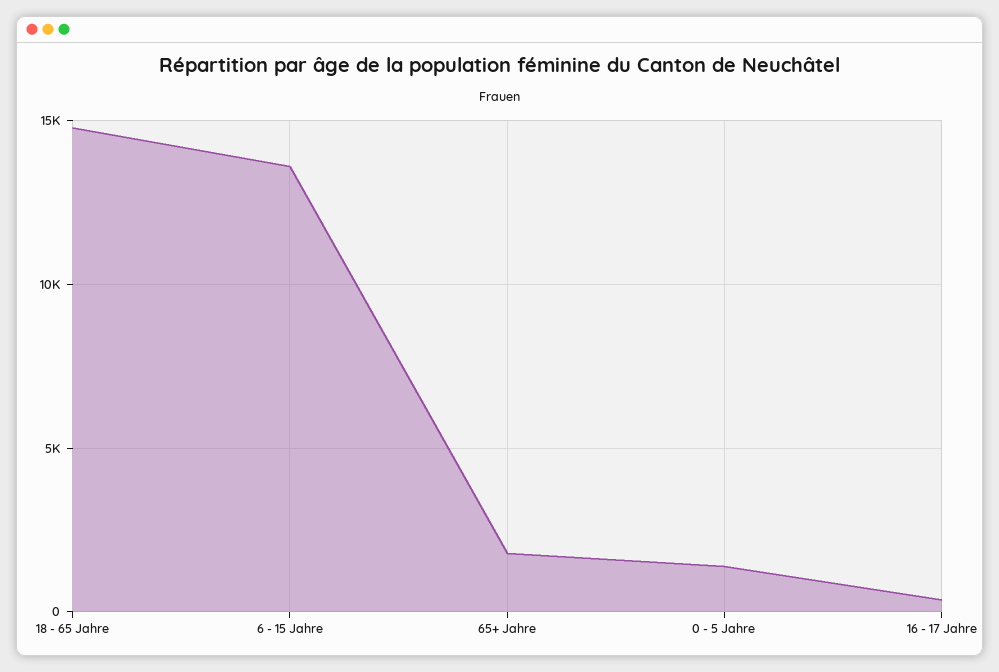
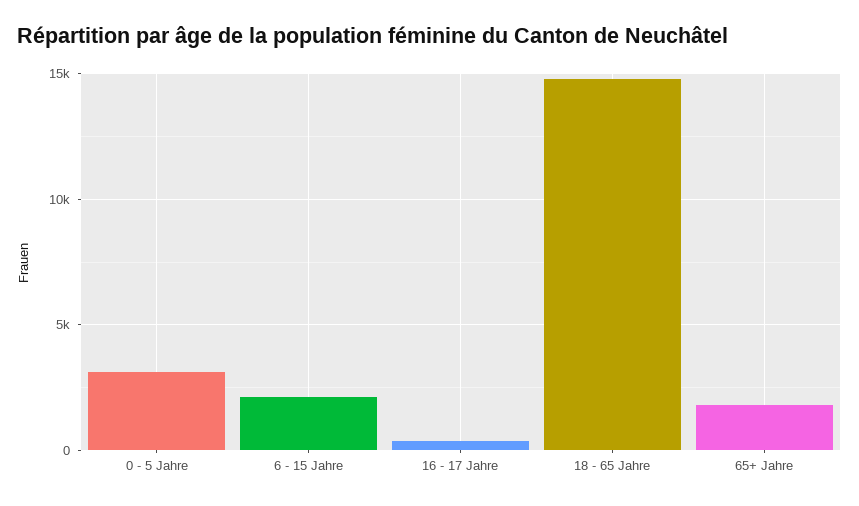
6 - 15 Jahre: 13500 -> 2000
0 - 5 Jahre: 1500 -> 3000

